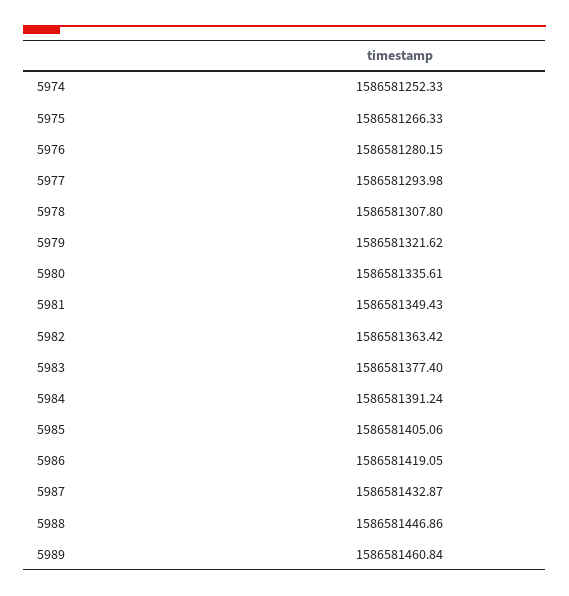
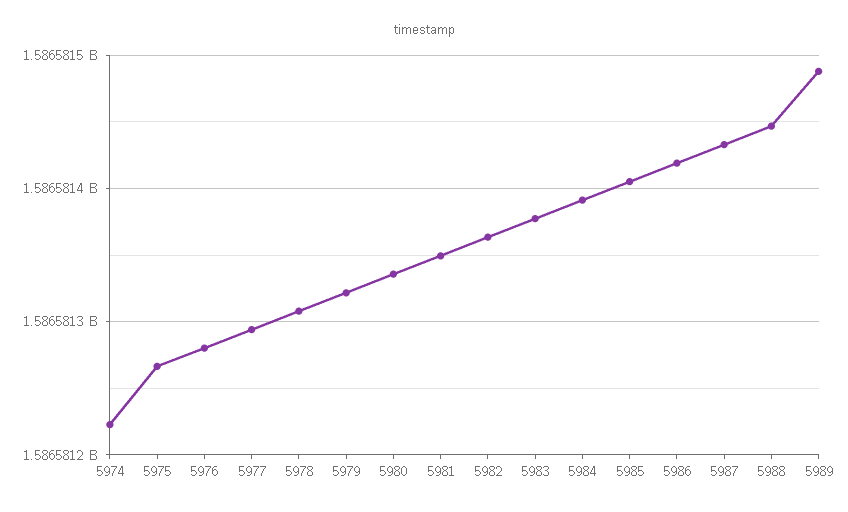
5974: 1586581252.33 -> 1586581220
5989: 1586581460.84 -> 1586581490

